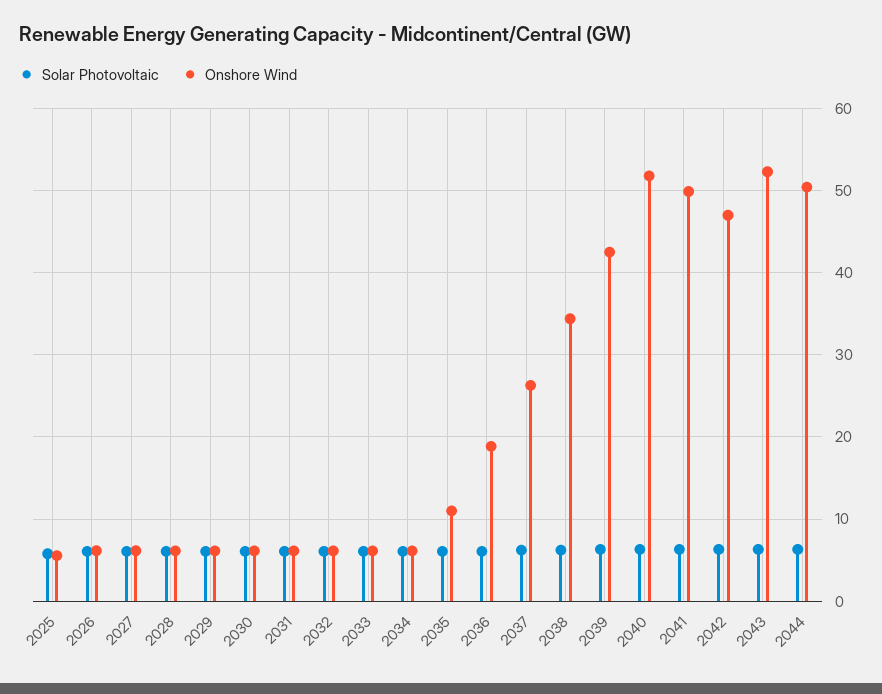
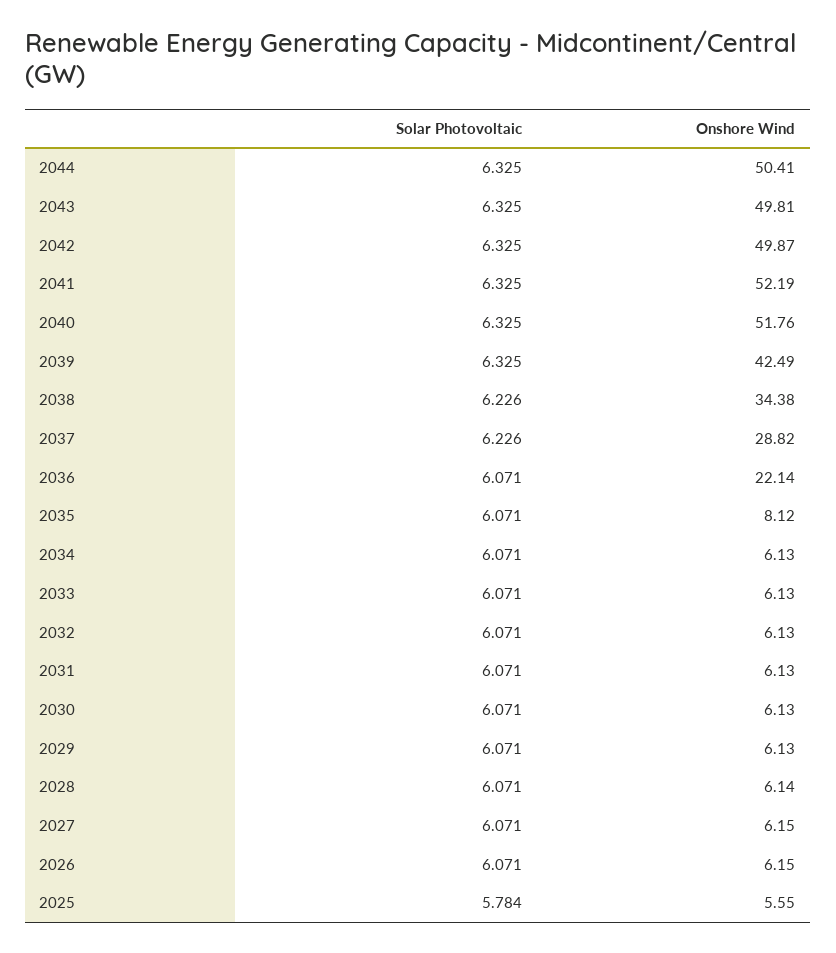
Onshore Wind, 2035: 11 -> 8.12
Onshore Wind, 2036: 19 -> 22.14
Onshore Wind, 2037: 26 -> 28.82
Onshore Wind, 2041: 50 -> 52.19
Onshore Wind, 2042: 47 -> 49.87
Onshore Wind, 2043: 52 -> 49.81

